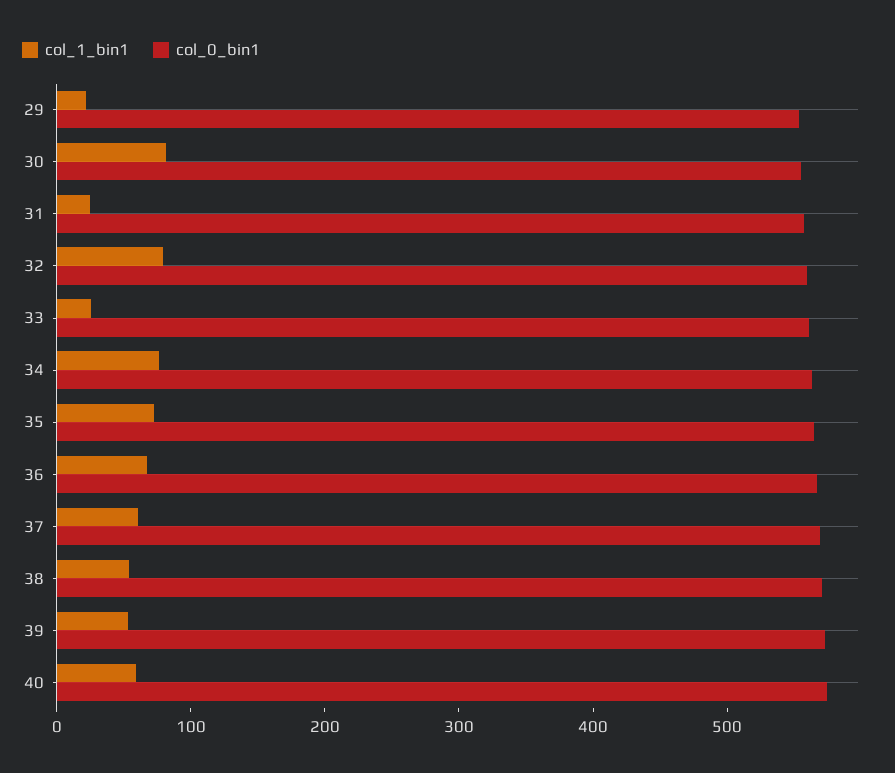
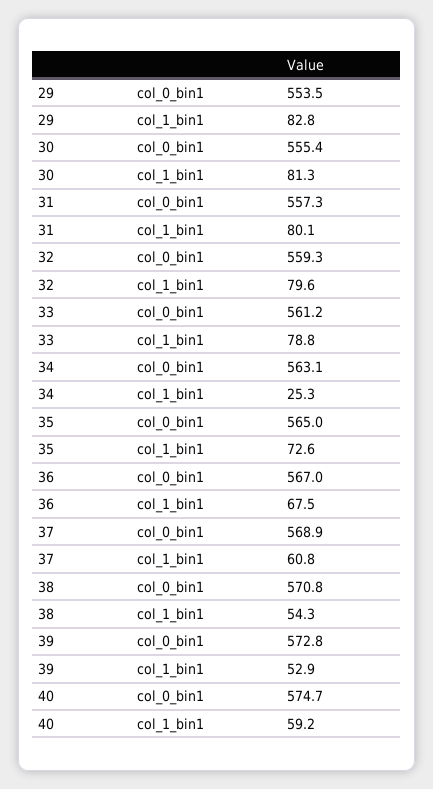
col_1_bin1, 29: 20 -> 82.8
col_1_bin1, 31: 20 -> 80.1
col_1_bin1, 33: 20 -> 78.8
col_1_bin1, 34: 80 -> 25.3

